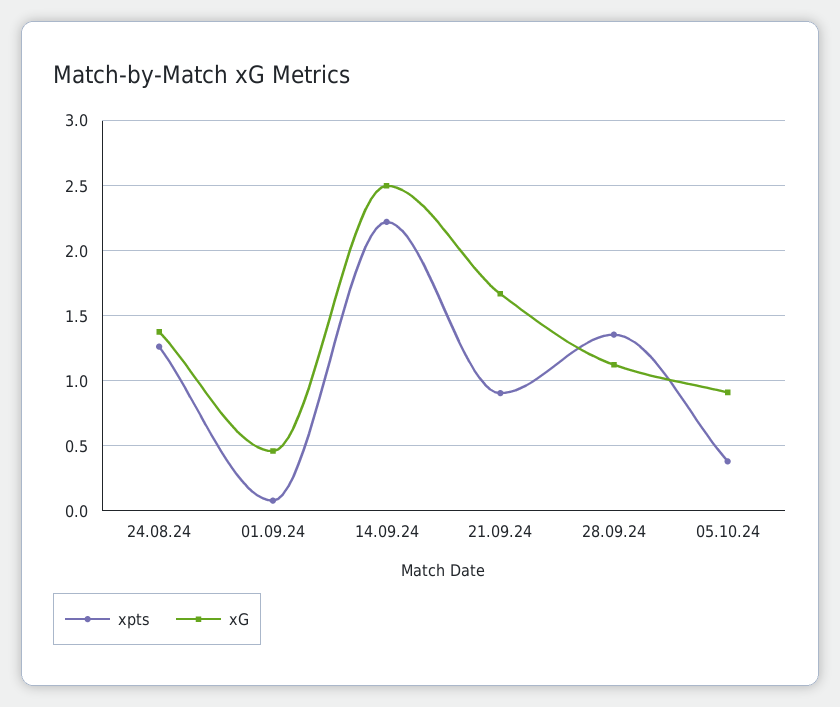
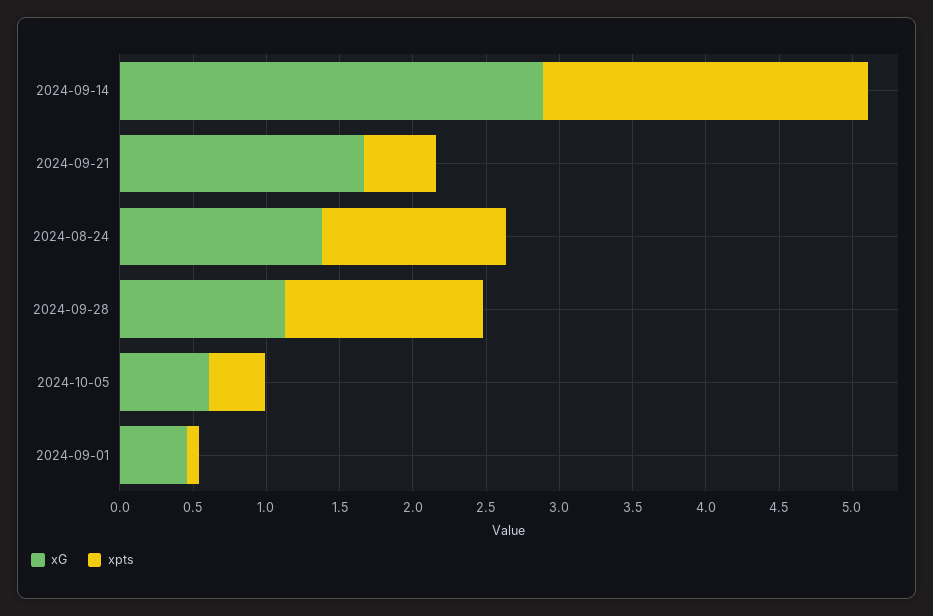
xG, 14.09.24: 2.5 -> 2.9
xpts, 21.09.24: 0.9 -> 0.5
xG, 05.10.24: 0.9 -> 0.6

